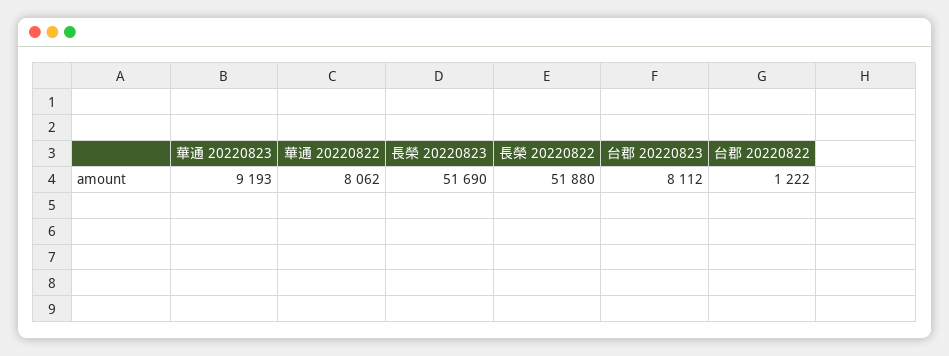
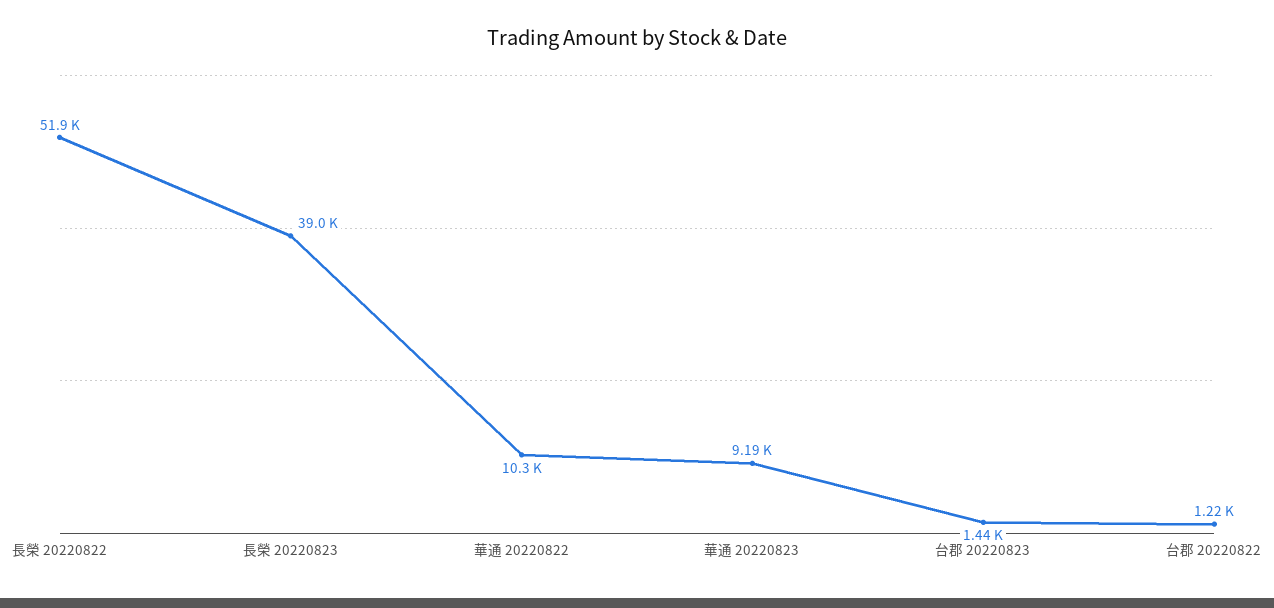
華通 20220822: 8062 -> 10300
長榮 20220823: 51690 -> 39000
台郡 20220823: 8112 -> 1440

